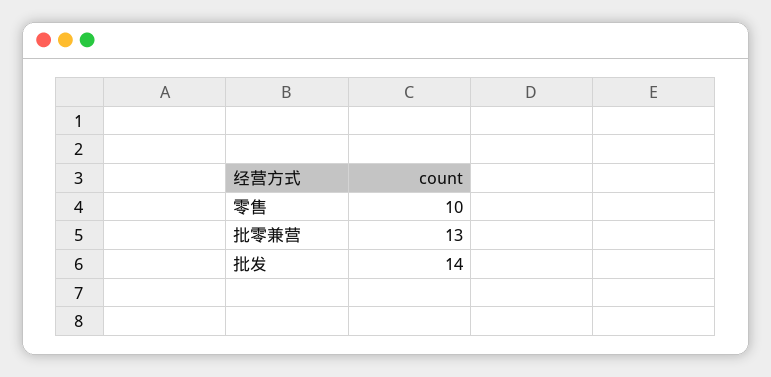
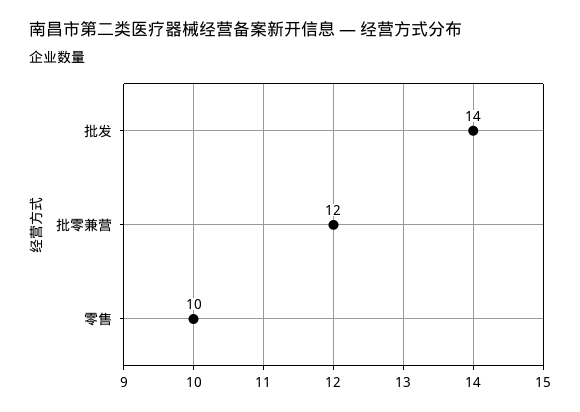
批零兼营: 13 -> 12

